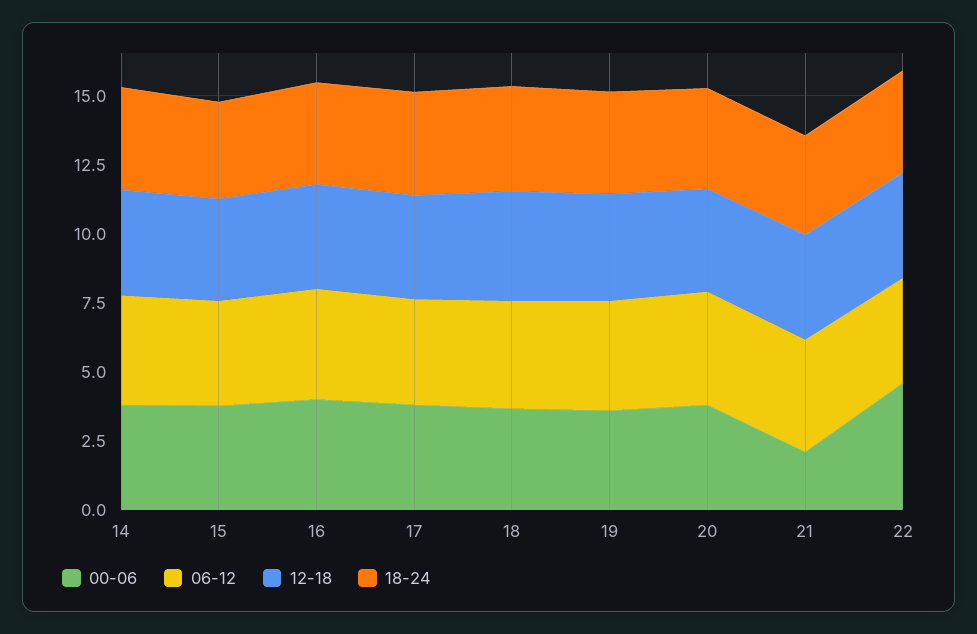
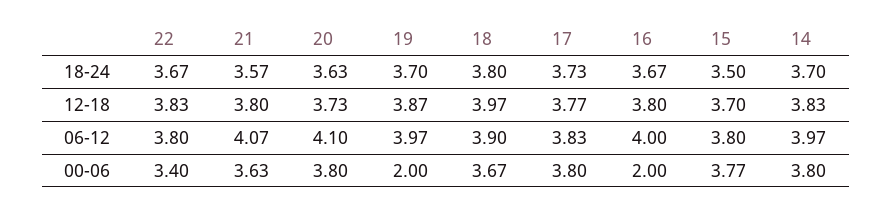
00-06, 16: 4 -> 2
00-06, 19: 3.5 -> 2
00-06, 21: 2 -> 3.63
00-06, 22: 4.5 -> 3.4

